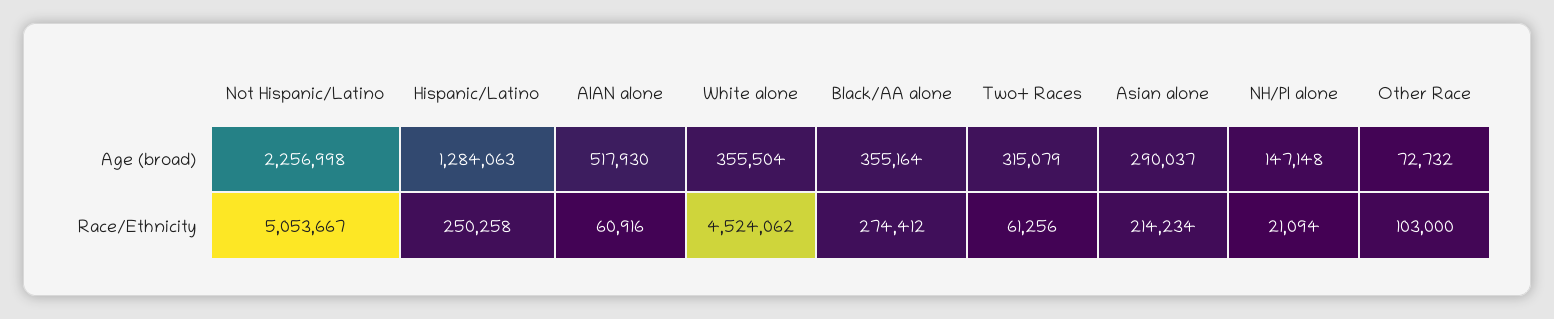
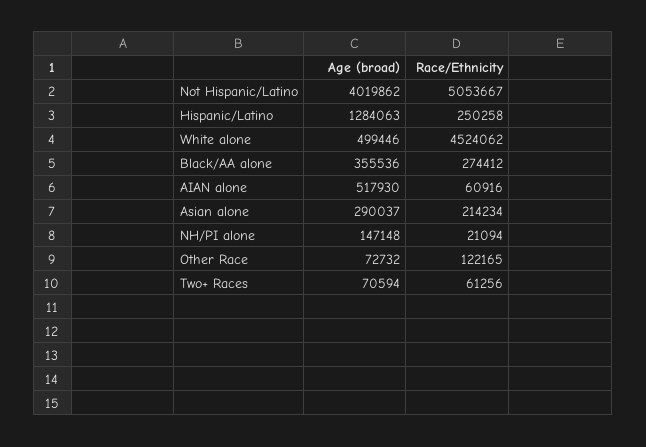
Not Hispanic/Latino, Age (broad): 2256998 -> 4019862
White alone, Age (broad): 355504 -> 499446
Black/AA alone, Age (broad): 355164 -> 355536
Two+ Races, Age (broad): 315079 -> 70594
Other Race, Race/Ethnicity: 103000 -> 122165

